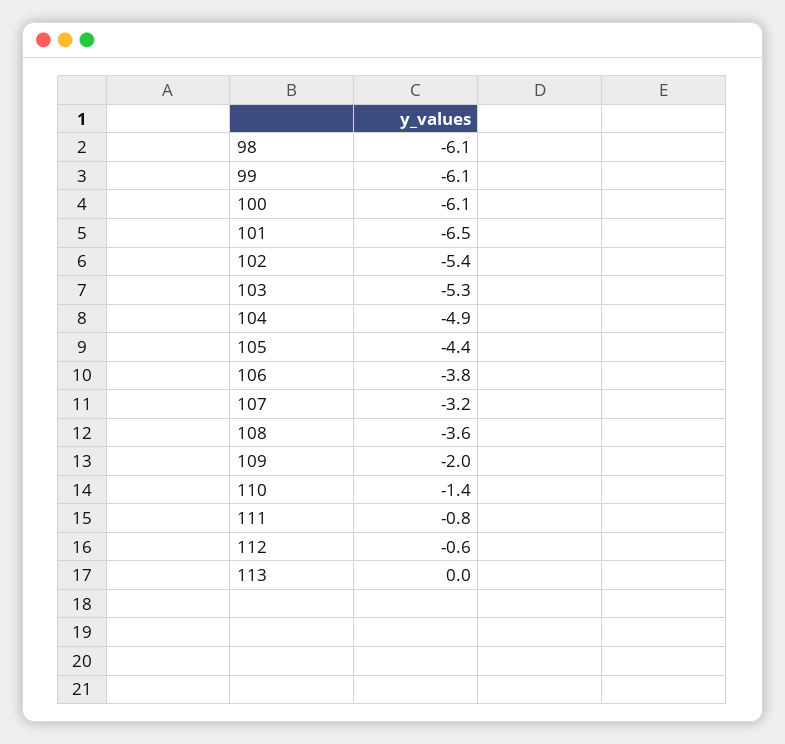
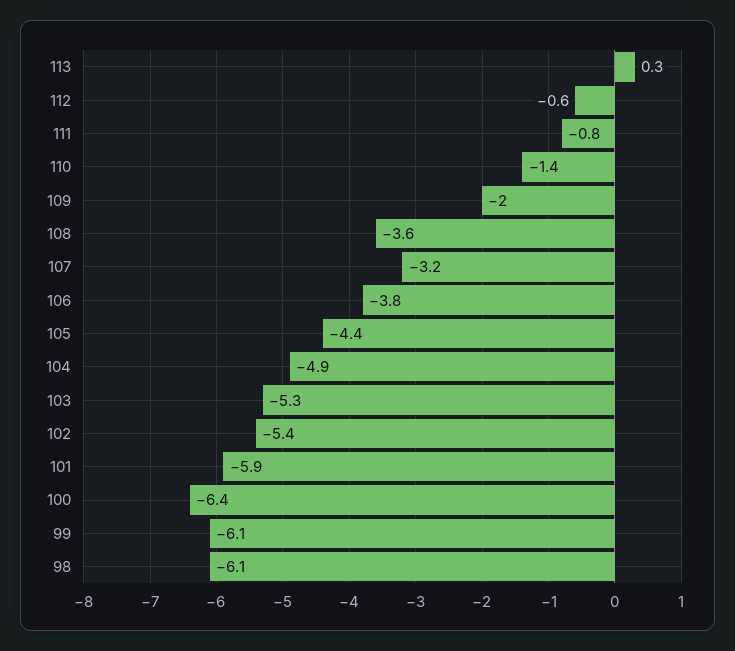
100: -6.1 -> -6.4
101: -6.5 -> -5.9
113: 0 -> 0.3

